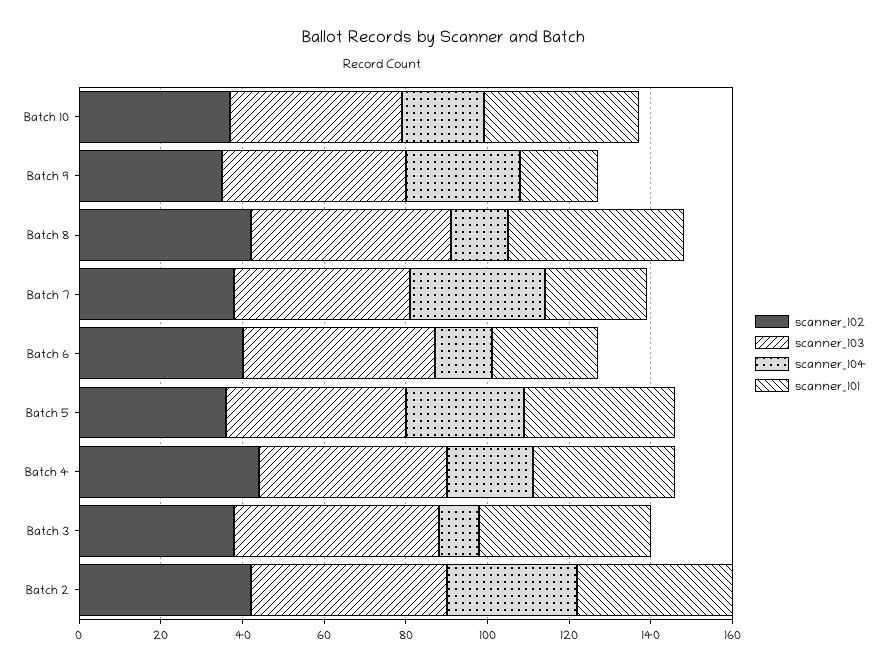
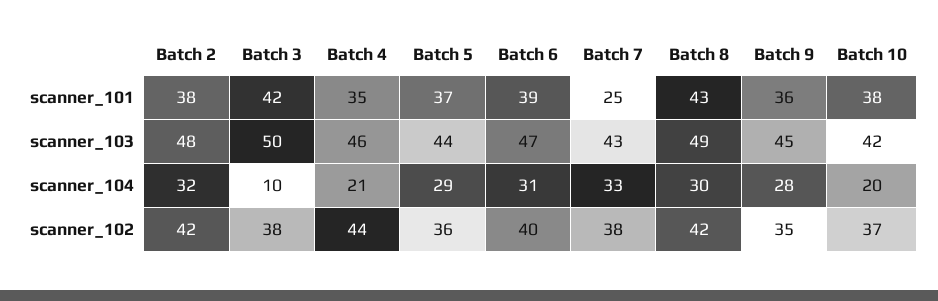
scanner_101, Batch 9: 20 -> 36
scanner_104, Batch 8: 15 -> 30
scanner_104, Batch 6: 15 -> 31
scanner_101, Batch 6: 25 -> 39

